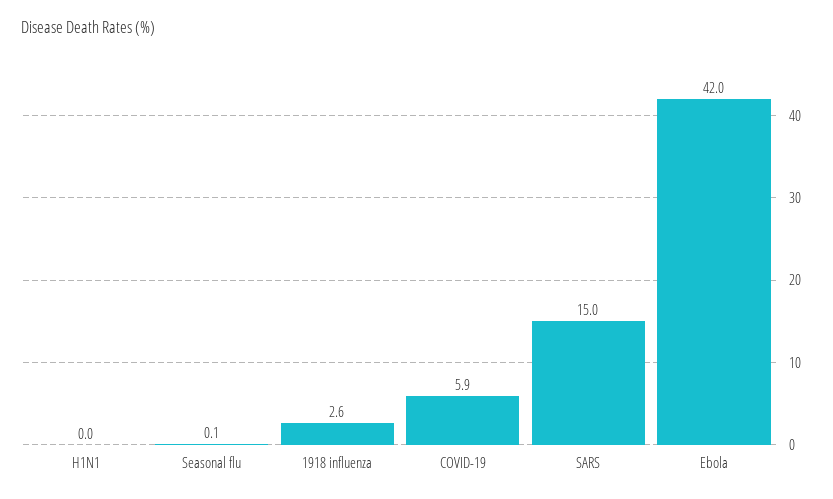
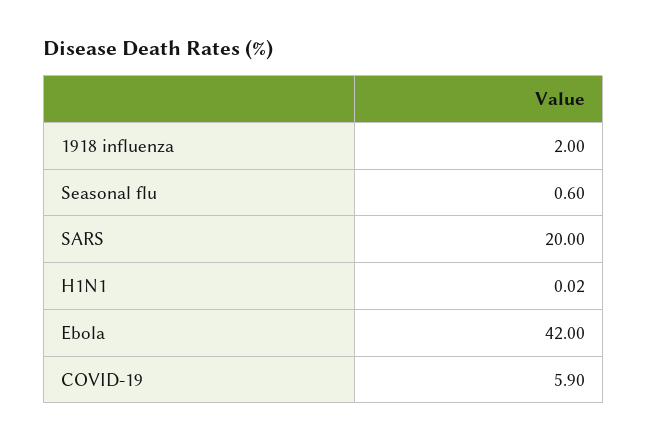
Seasonal flu: 0.1 -> 0.6
1918 influenza: 2.6 -> 2
SARS: 15 -> 20

